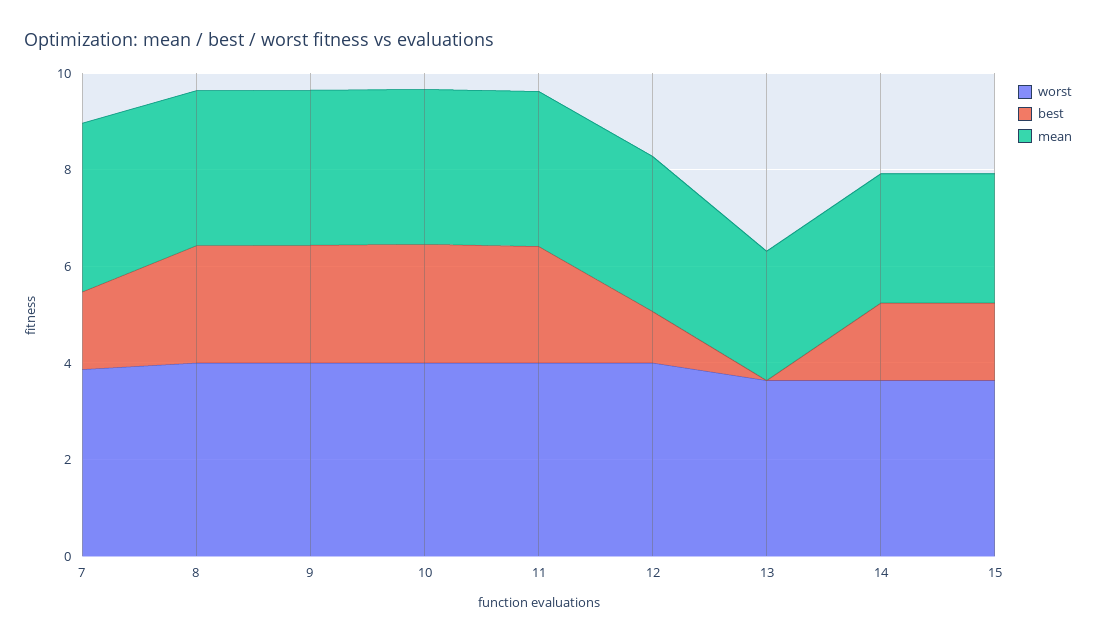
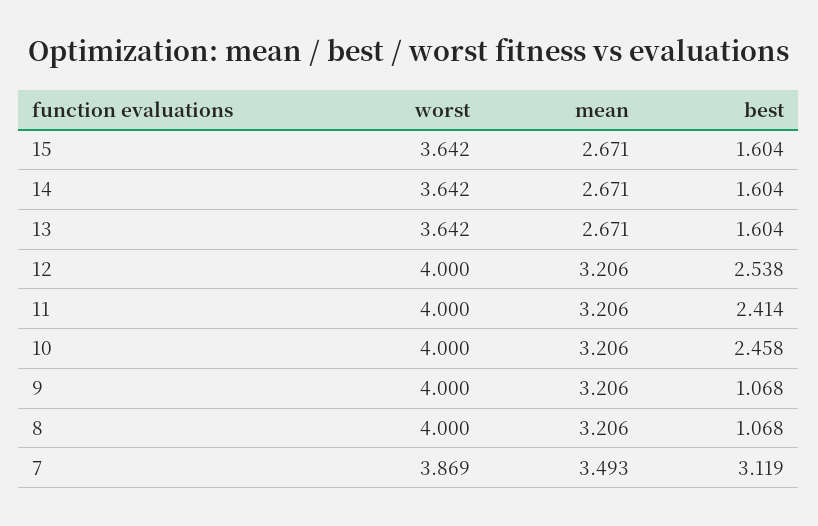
best, 7: 1.5 -> 3.119
best, 8: 2.5 -> 1.068
best, 9: 2.5 -> 1.068
best, 12: 1 -> 2.538
best, 13: 0 -> 1.604

